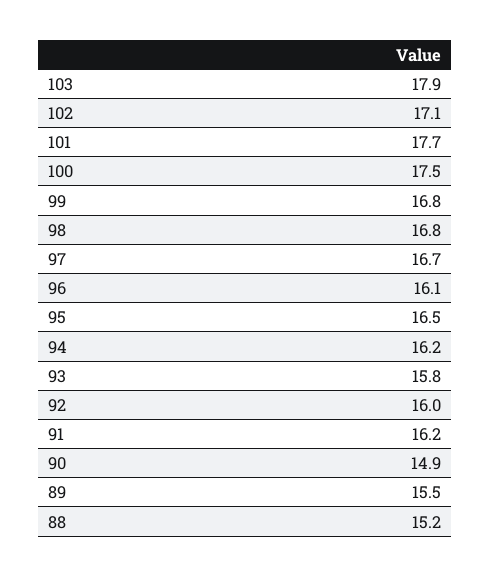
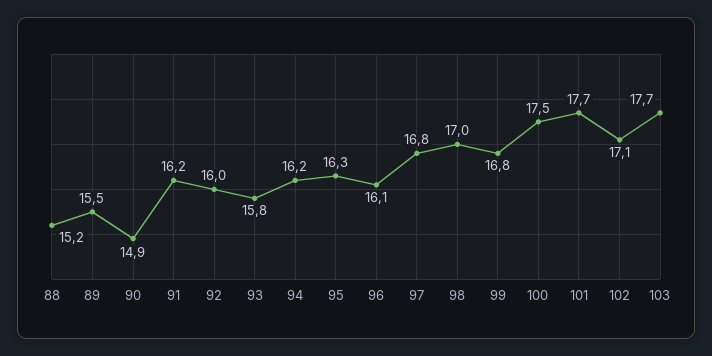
103: 17.9 -> 17.7
98: 16.8 -> 17
97: 16.7 -> 16.8
95: 16.5 -> 16.3

